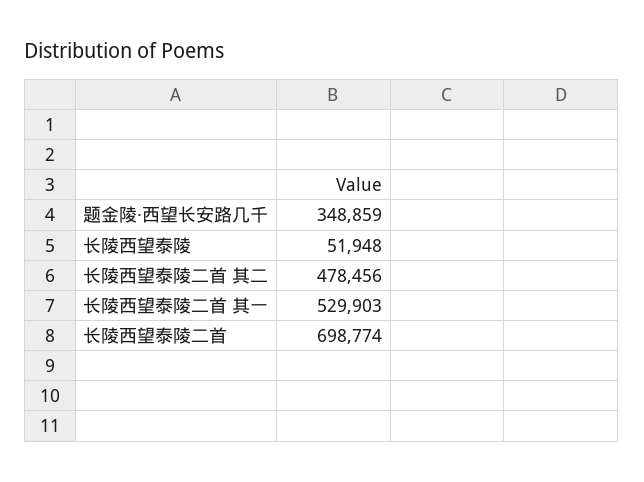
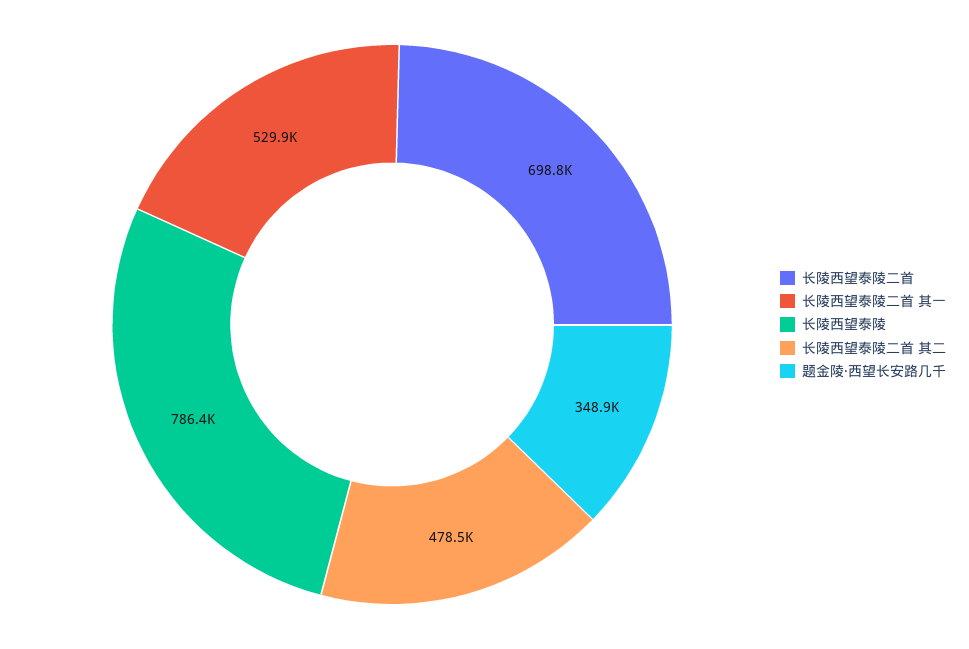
长陵西望泰陵: 51948 -> 786400

